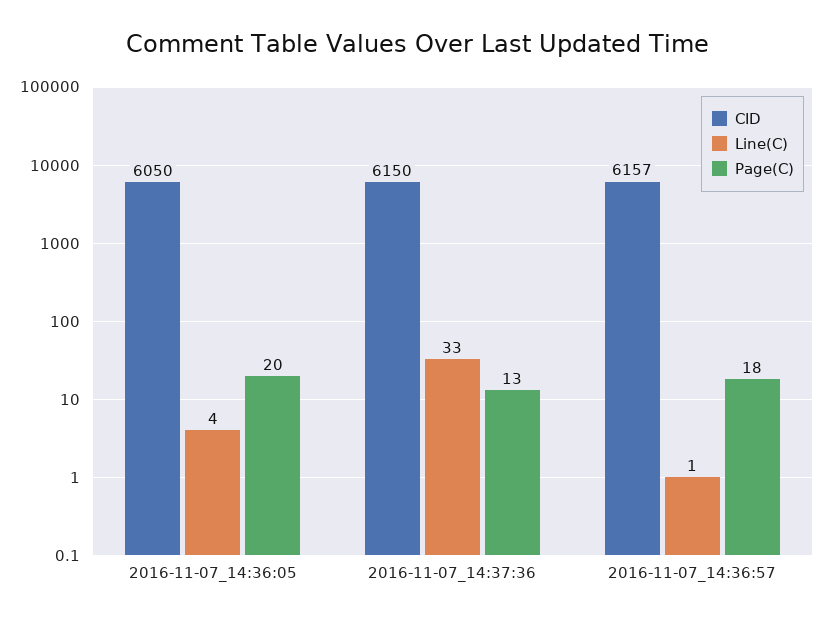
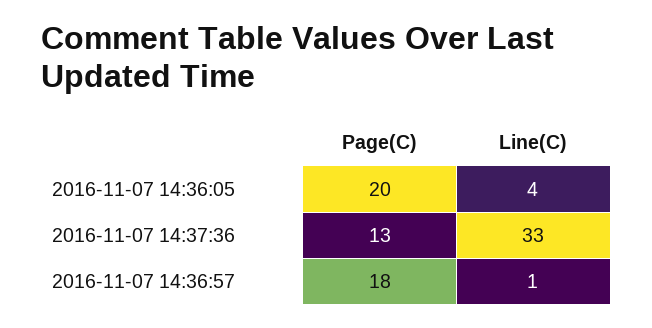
CID, 2016-11-07_14:36:05: 6050 -> none
CID, 2016-11-07_14:37:36: 6150 -> none
CID, 2016-11-07_14:36:57: 6157 -> none

